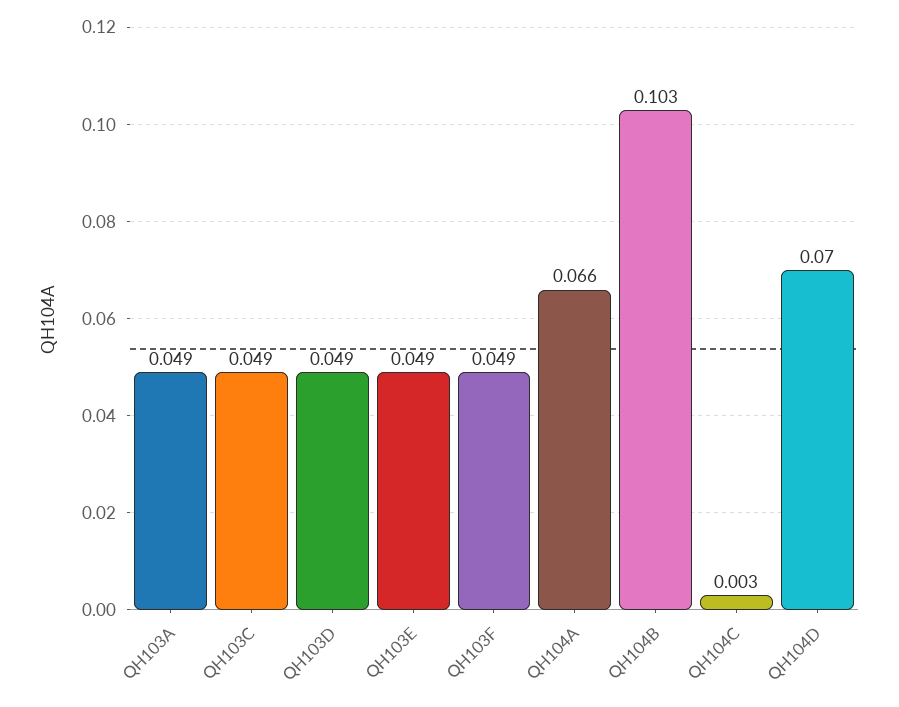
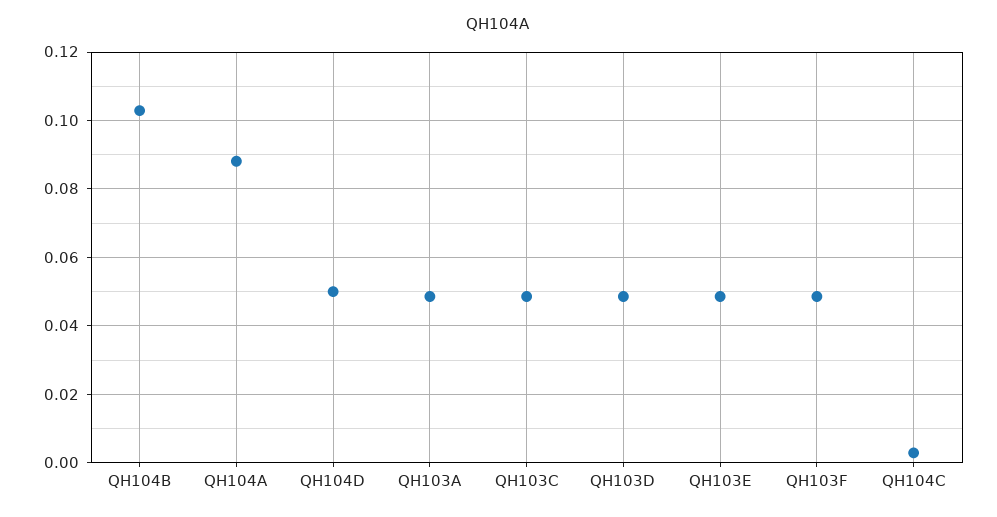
QH104A: 0.066 -> 0.088
QH104D: 0.07 -> 0.05

